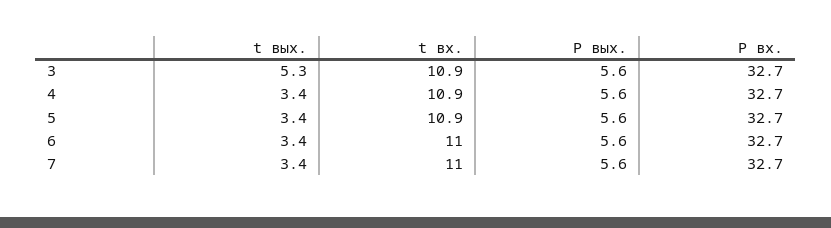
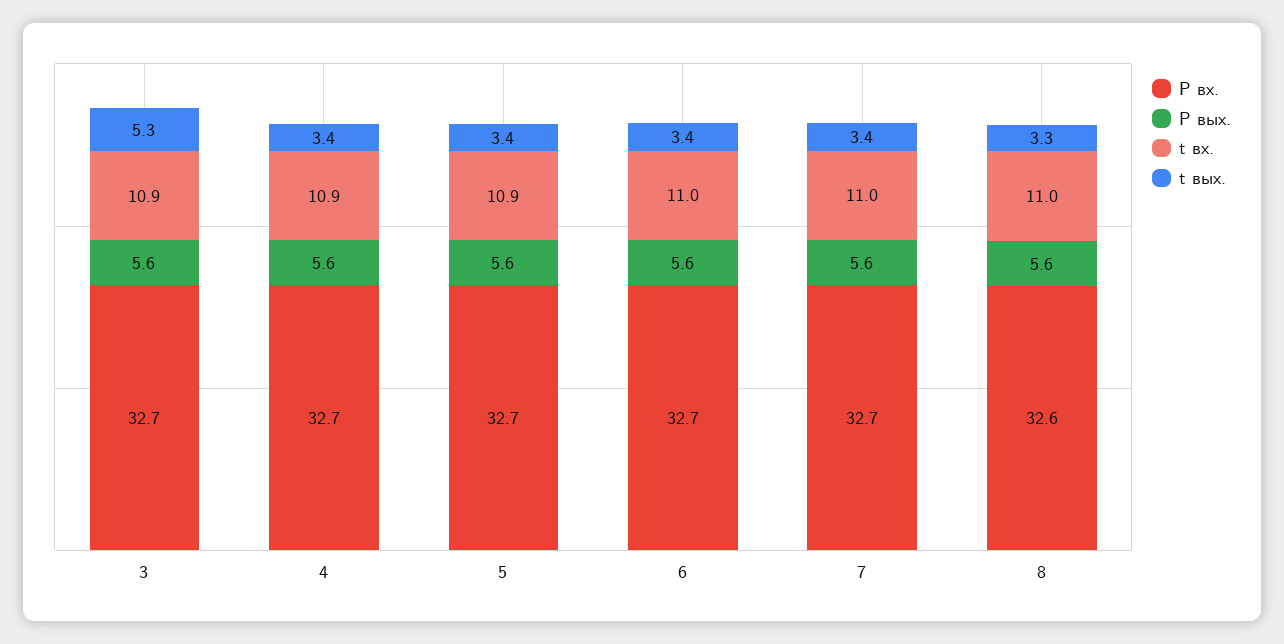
P вх., 8: none -> 32.6
P вых., 8: none -> 5.6
t вх., 8: none -> 11
t вых., 8: none -> 3.3

